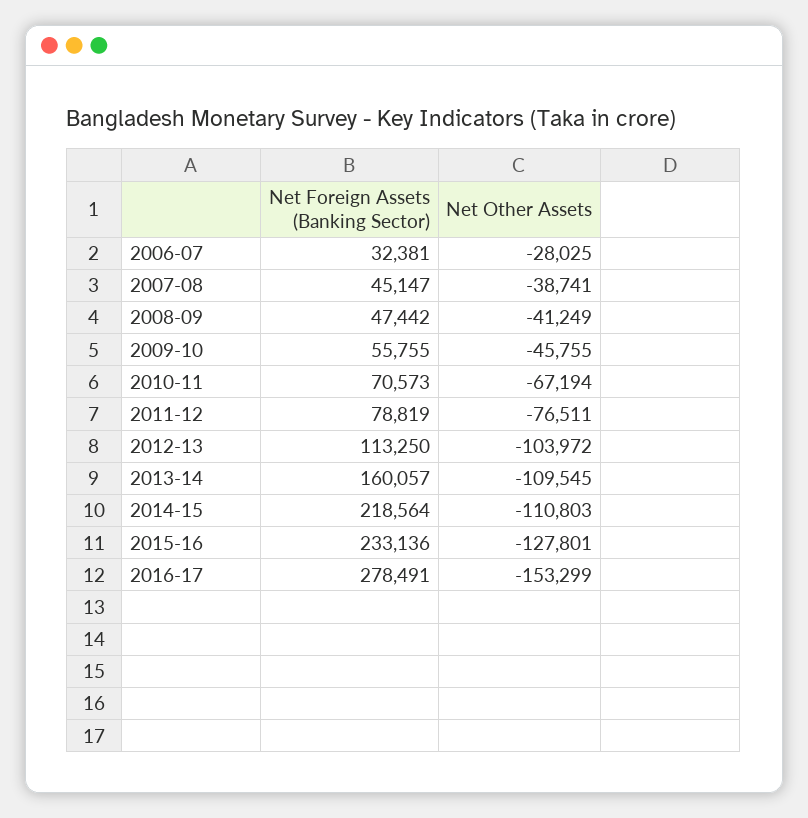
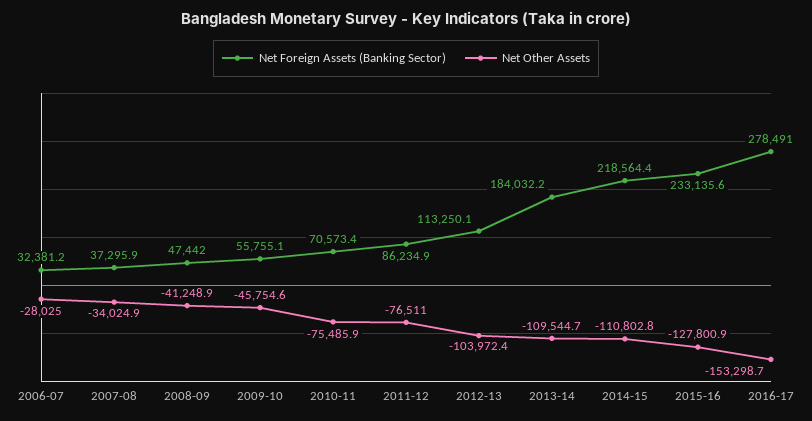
Net Foreign Assets (Banking Sector), 2007-08: 45147 -> 37295.9
Net Other Assets, 2007-08: -38741 -> -34024.9
Net Other Assets, 2010-11: -67194 -> -75485.9
Net Foreign Assets (Banking Sector), 2011-12: 78819 -> 86234.9
Net Foreign Assets (Banking Sector), 2013-14: 160057 -> 184032.2

